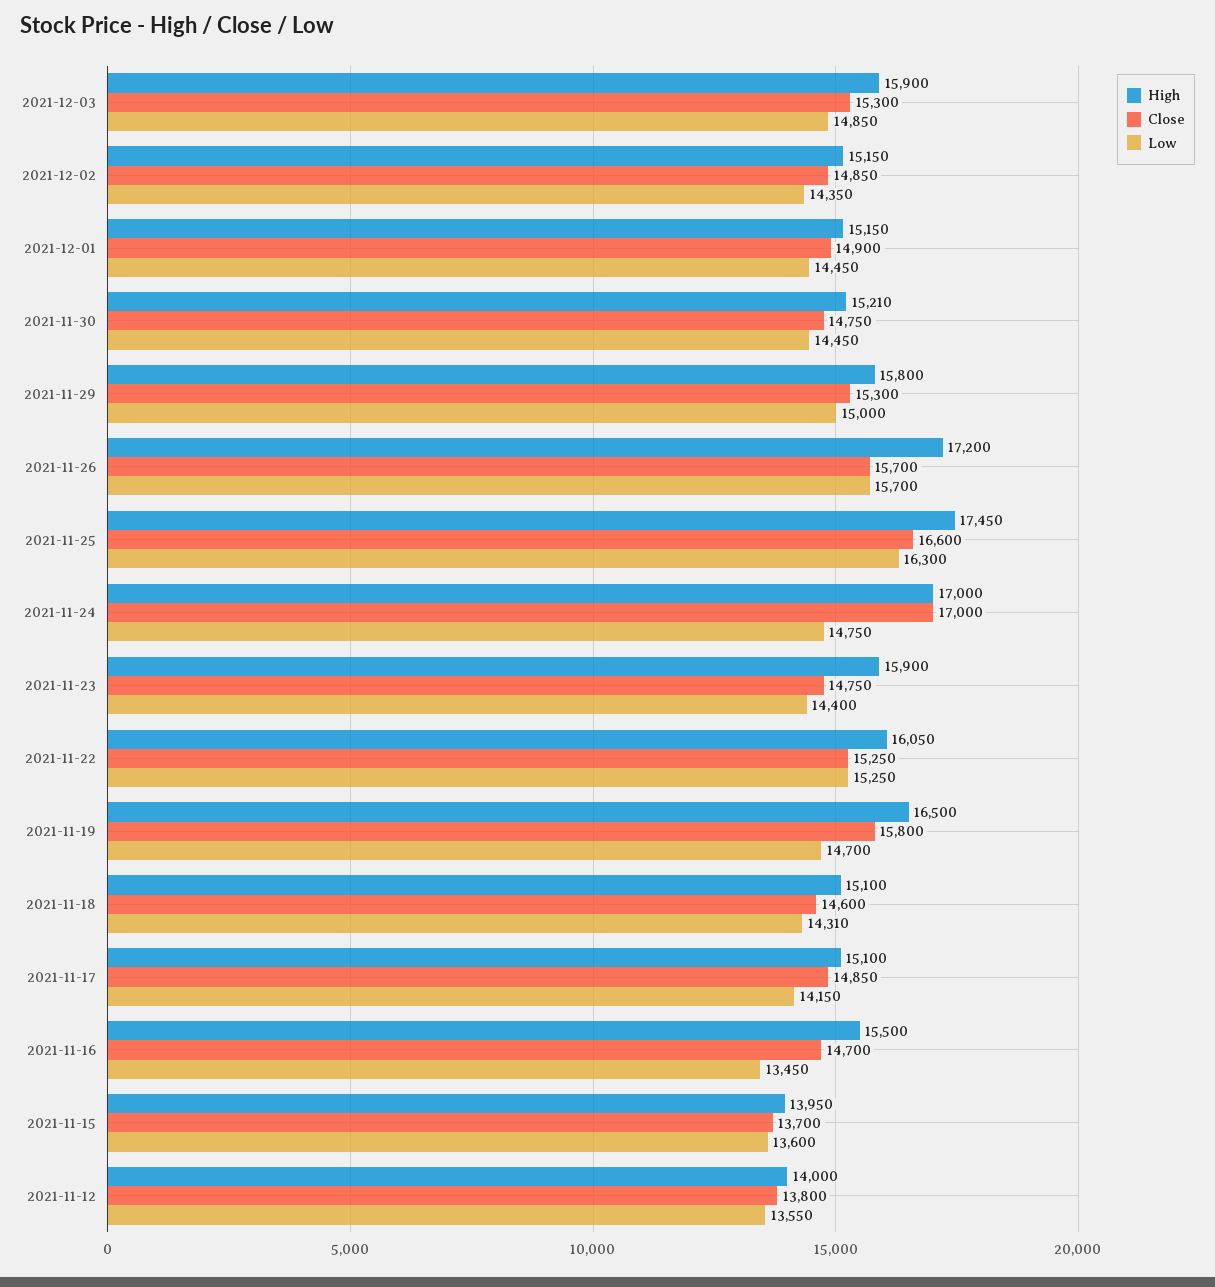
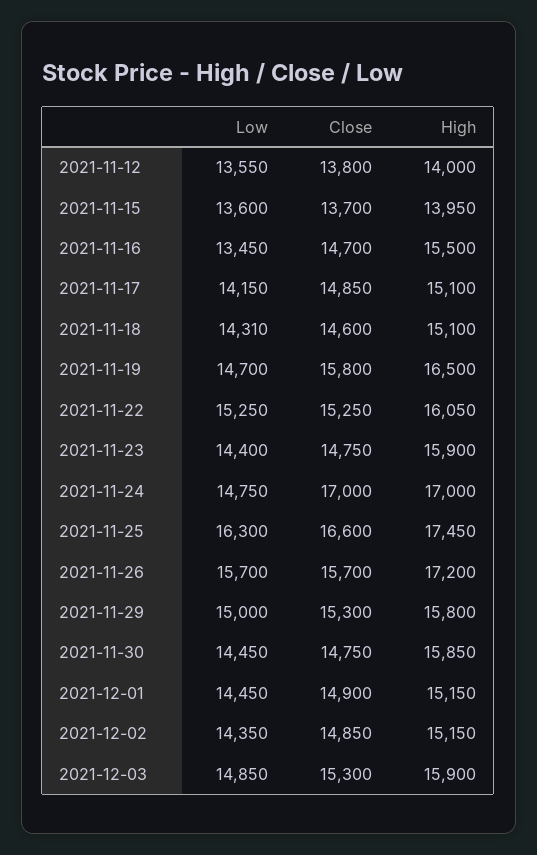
High, 2021-11-30: 15210 -> 15850

